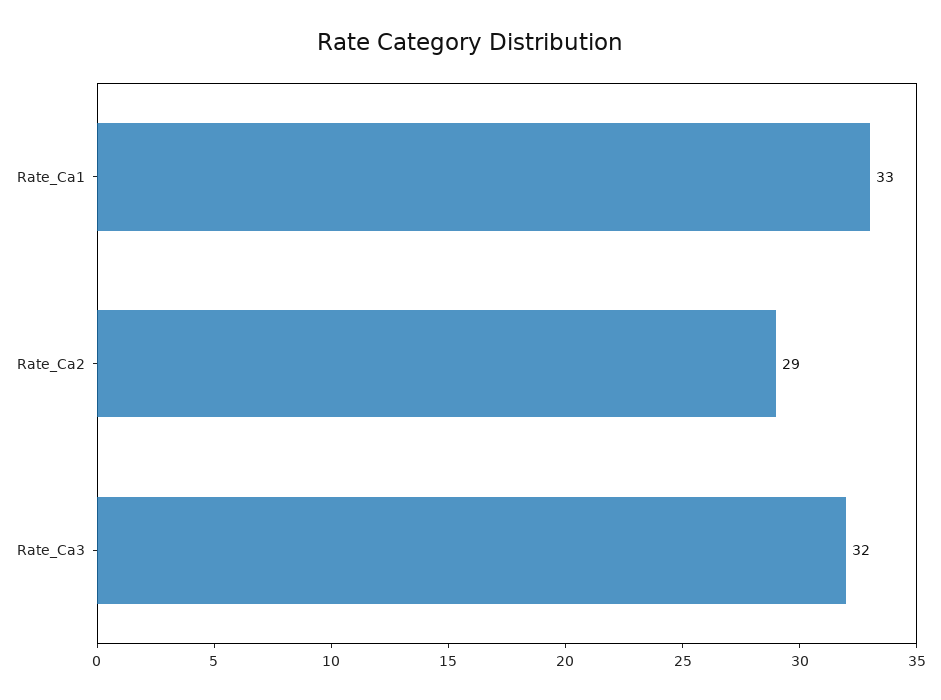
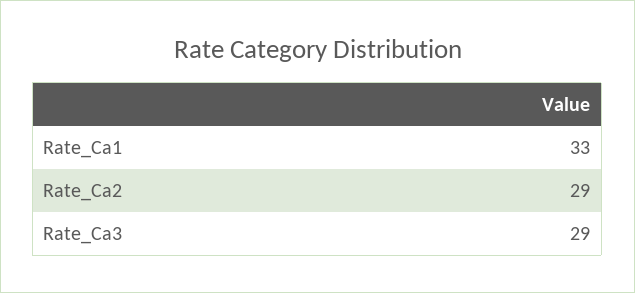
Rate_Ca3: 32 -> 29

